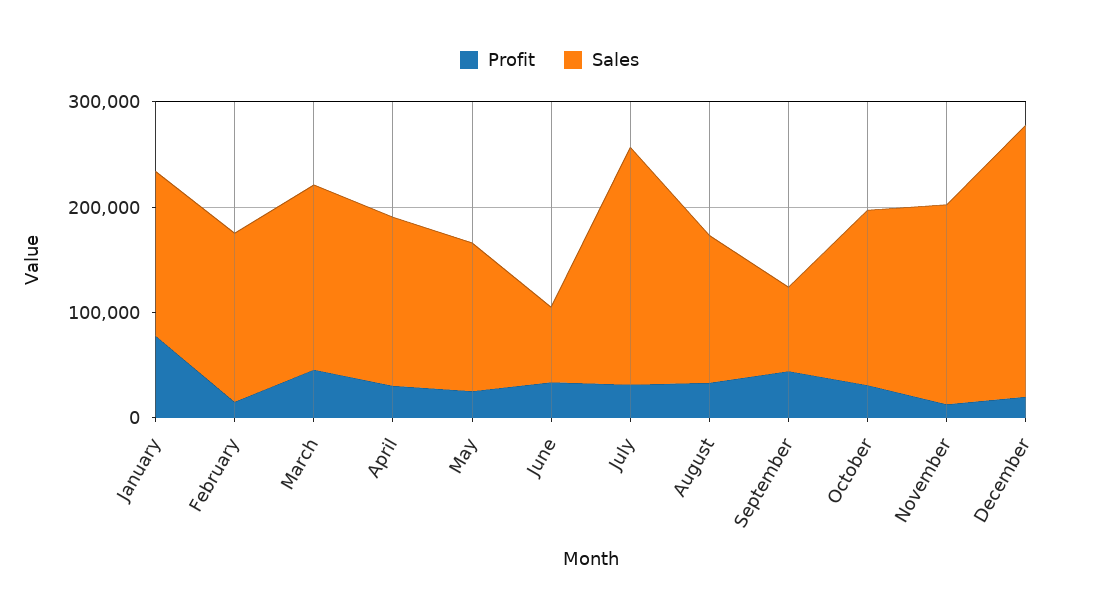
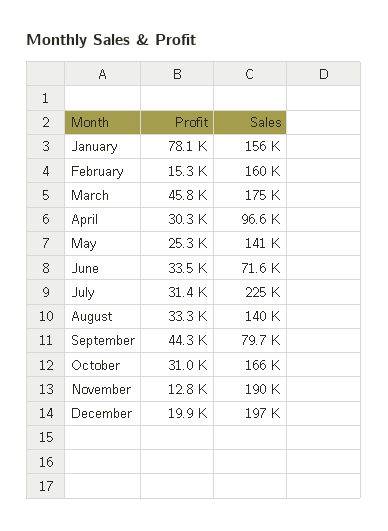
Sales, April: 160000 -> 96600
Sales, December: 260000 -> 197000

